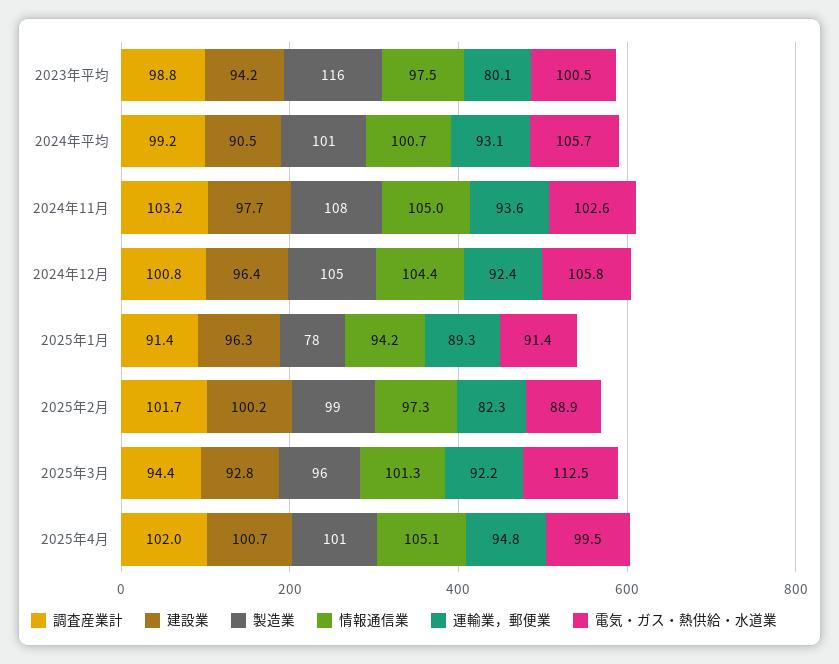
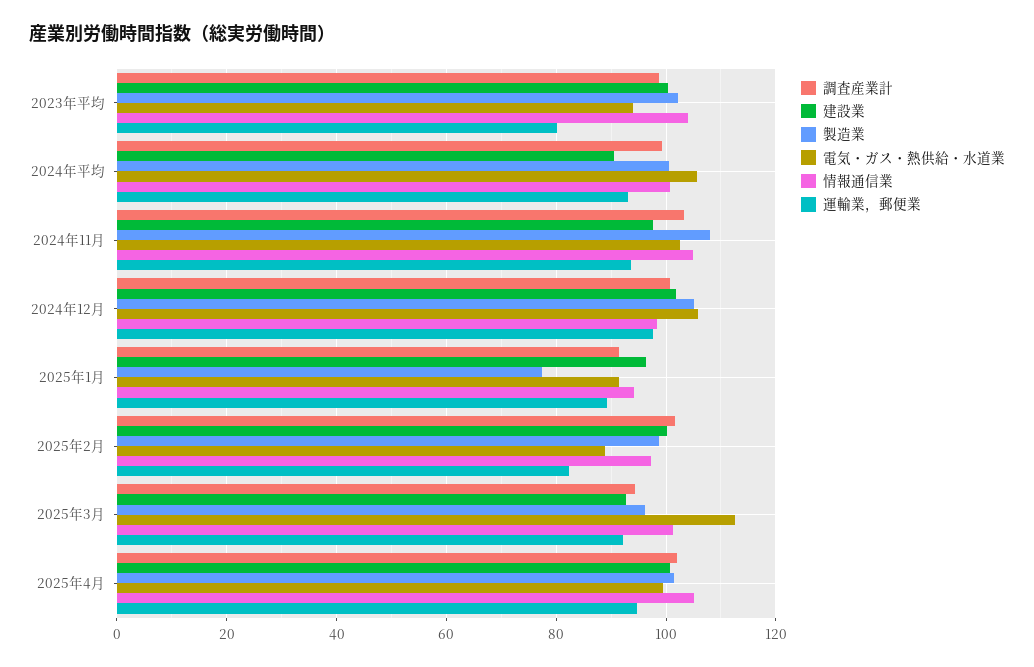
建設業, 2023年平均: 94.2 -> 100
製造業, 2023年平均: 116 -> 102
情報通信業, 2023年平均: 97.5 -> 104
電気・ガス・熱供給・水道業, 2023年平均: 100.5 -> 94
建設業, 2024年12月: 96.4 -> 102
情報通信業, 2024年12月: 104.4 -> 98
運輸業，郵便業, 2024年12月: 92.4 -> 98

